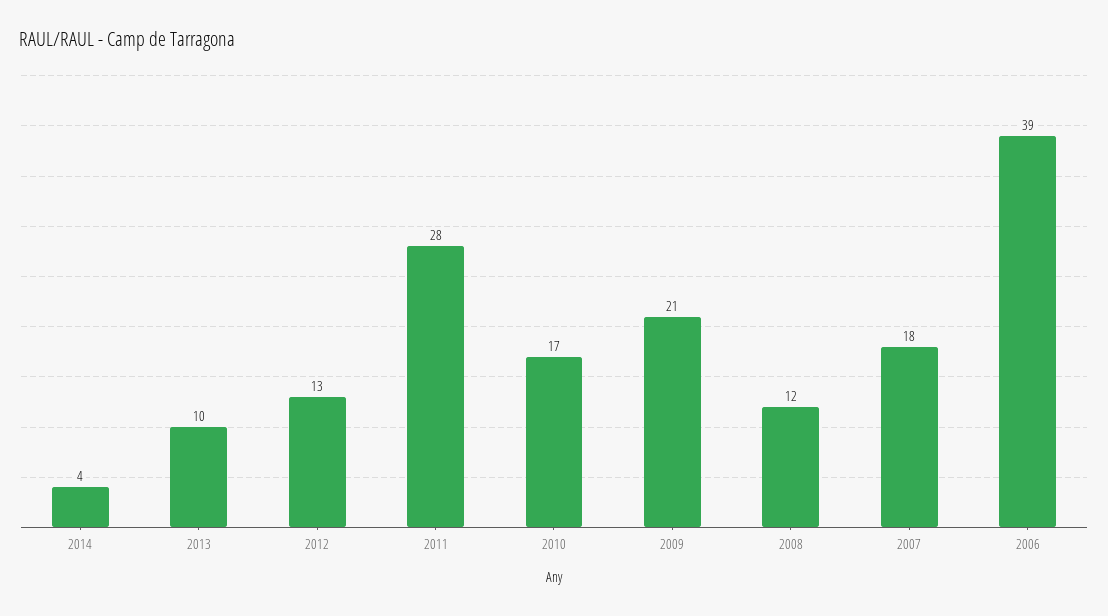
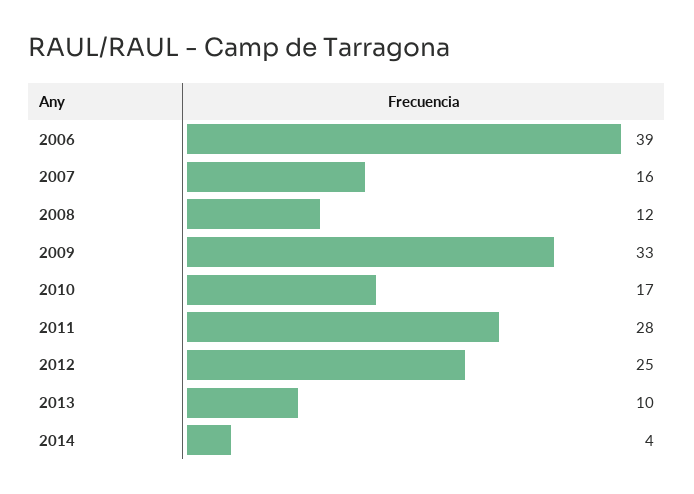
2012: 13 -> 25
2009: 21 -> 33
2007: 18 -> 16

